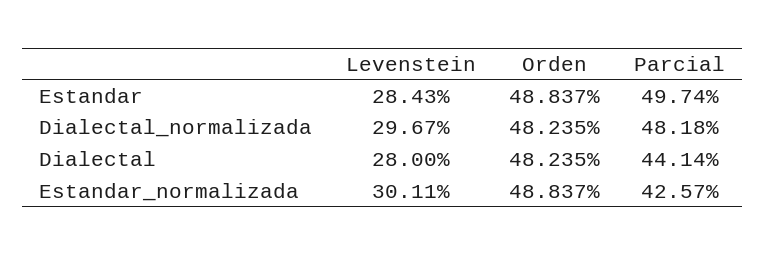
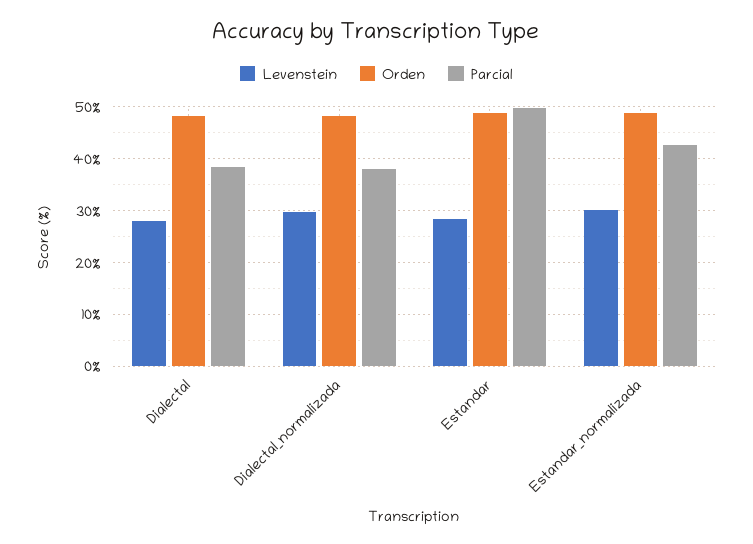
Parcial, Dialectal_normalizada: 48.18 -> 38
Parcial, Dialectal: 44.14 -> 38

